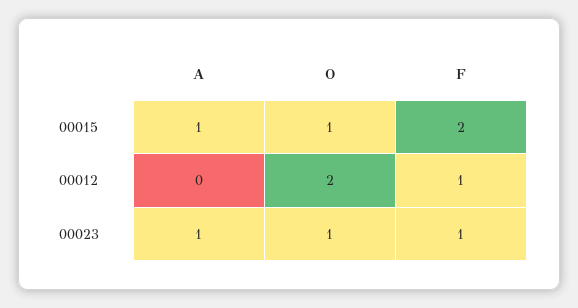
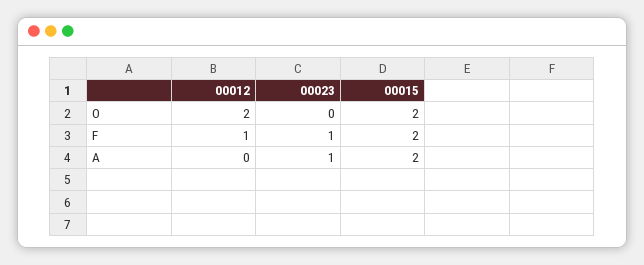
A, 00015: 1 -> 2
O, 00015: 1 -> 2
O, 00023: 1 -> 0

